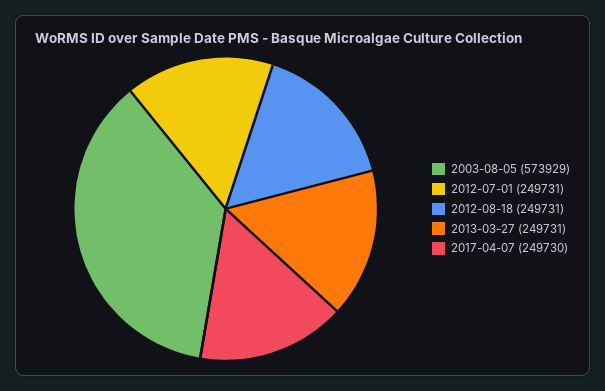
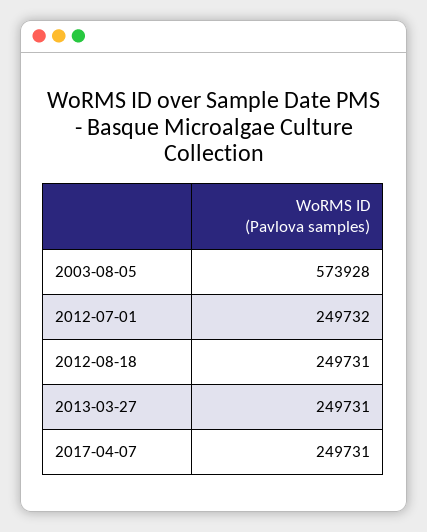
2003-08-05: 573929 -> 573928
2012-07-01: 249731 -> 249732
2017-04-07: 249730 -> 249731

